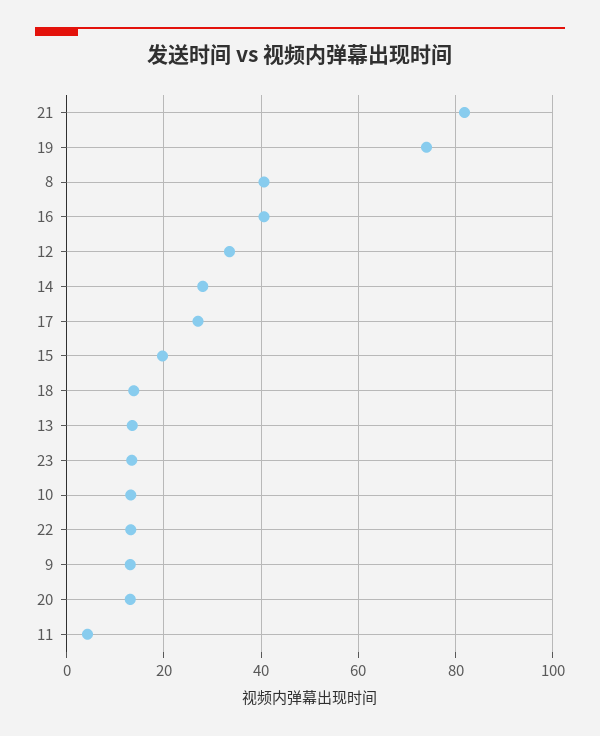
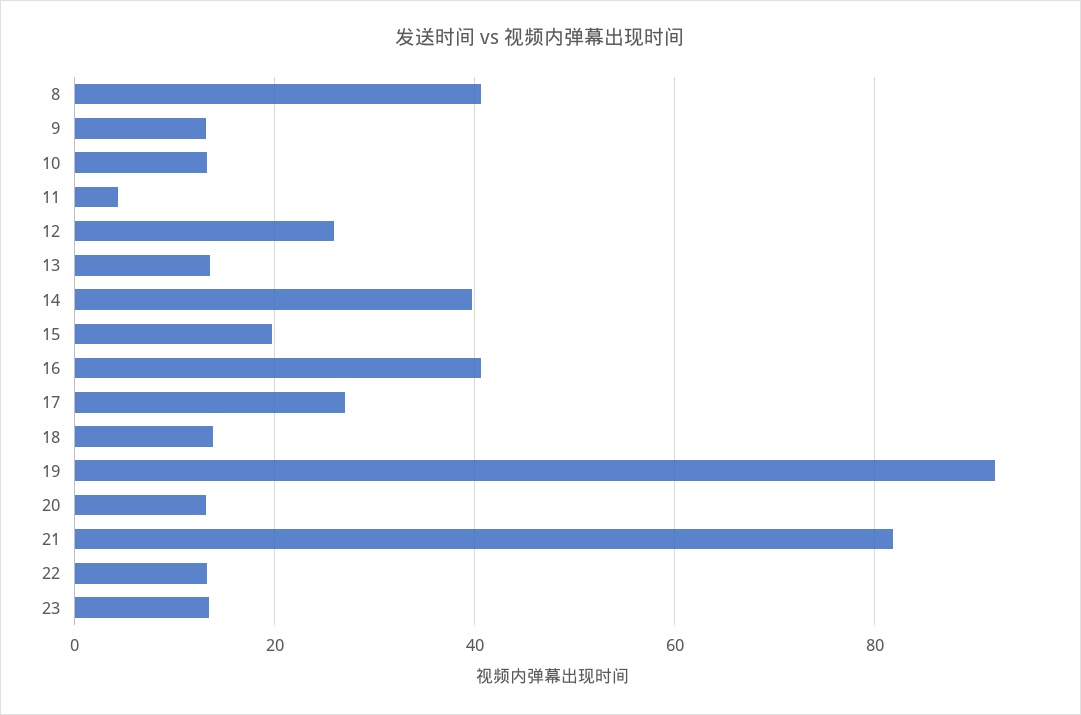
19: 74 -> 92
12: 34 -> 26
14: 28 -> 40

